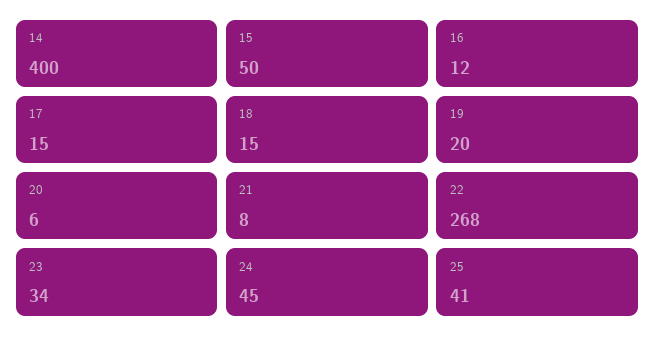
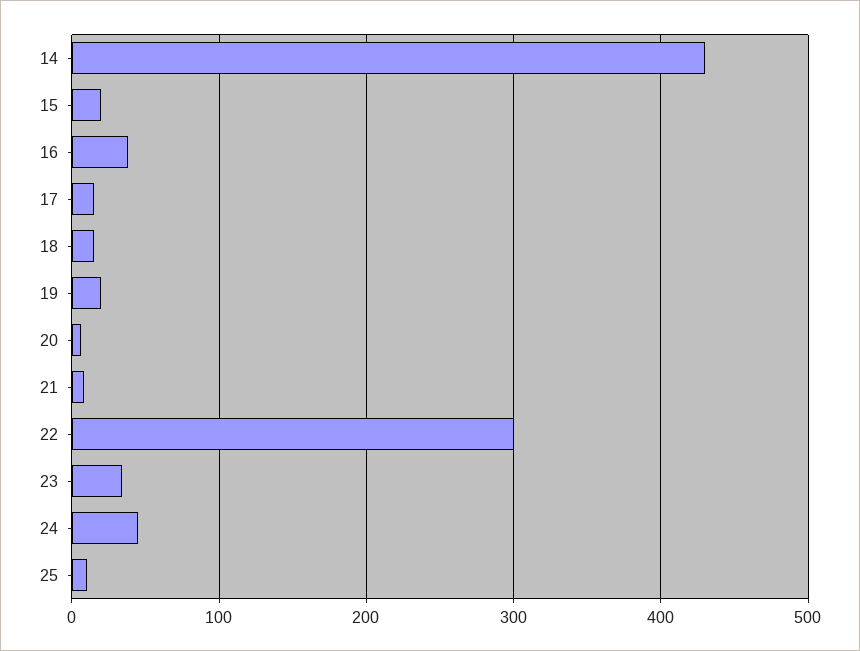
14: 400 -> 430
15: 50 -> 20
16: 12 -> 40
22: 268 -> 300
25: 41 -> 10

